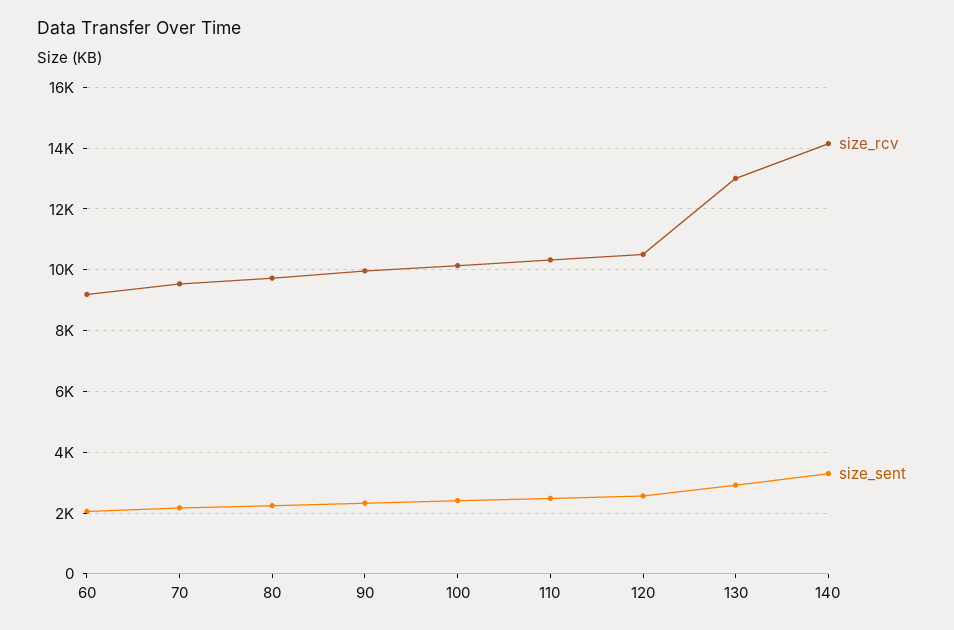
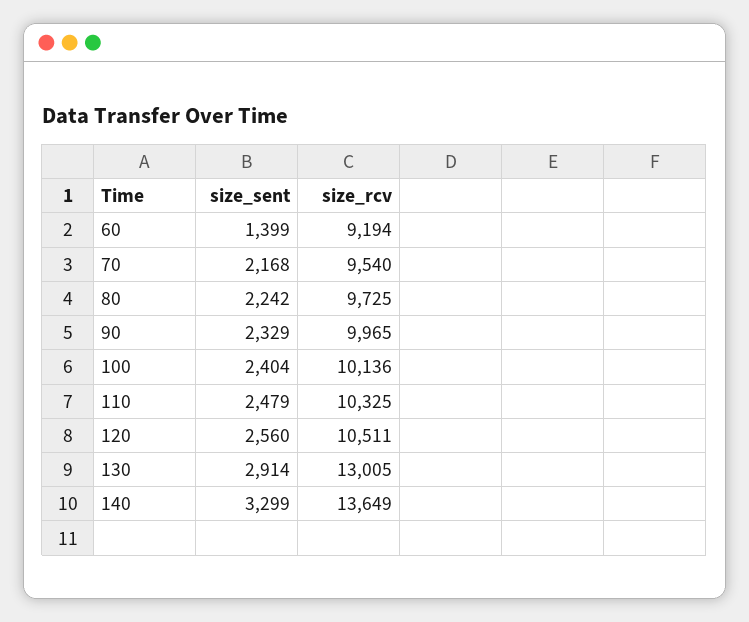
size_sent, 60: 2000 -> 1399
size_rcv, 140: 14200 -> 13649

